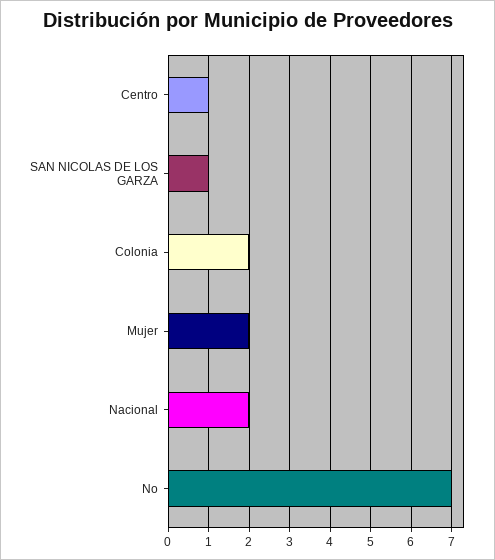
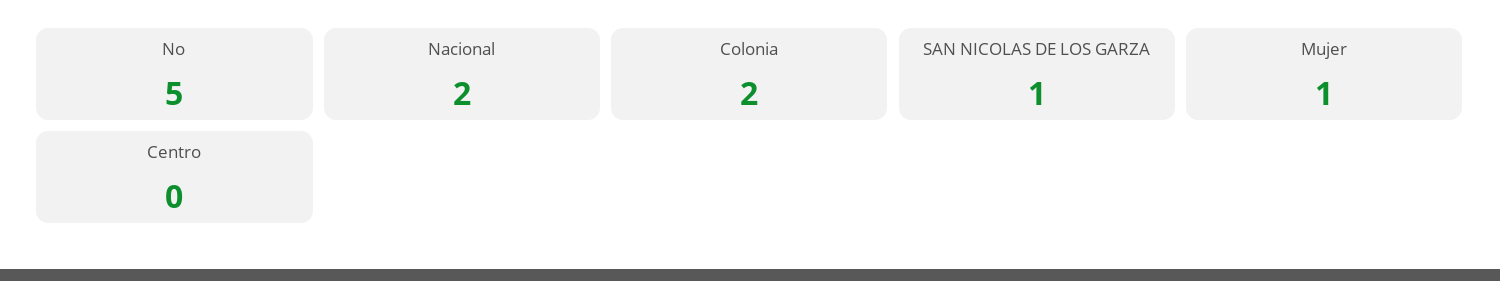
Centro: 1 -> 0
Mujer: 2 -> 1
No: 7 -> 5

